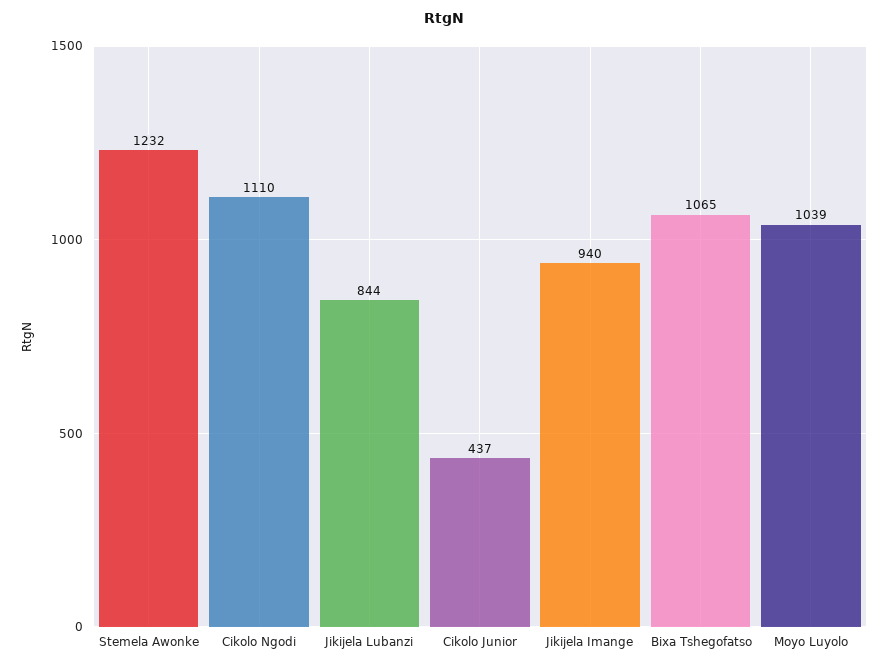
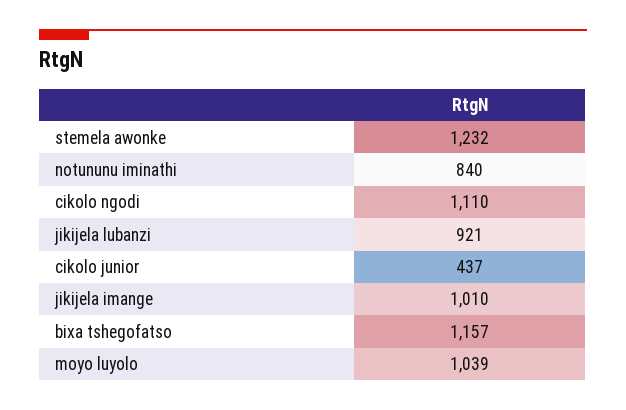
Jikijela Lubanzi: 844 -> 921
Jikijela Imange: 940 -> 1010
Bixa Tshegofatso: 1065 -> 1157
notununu iminathi: none -> 840

